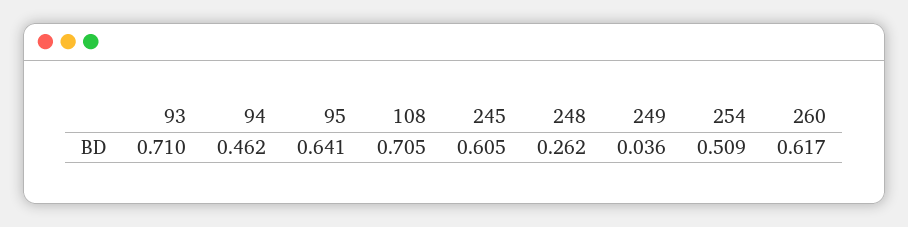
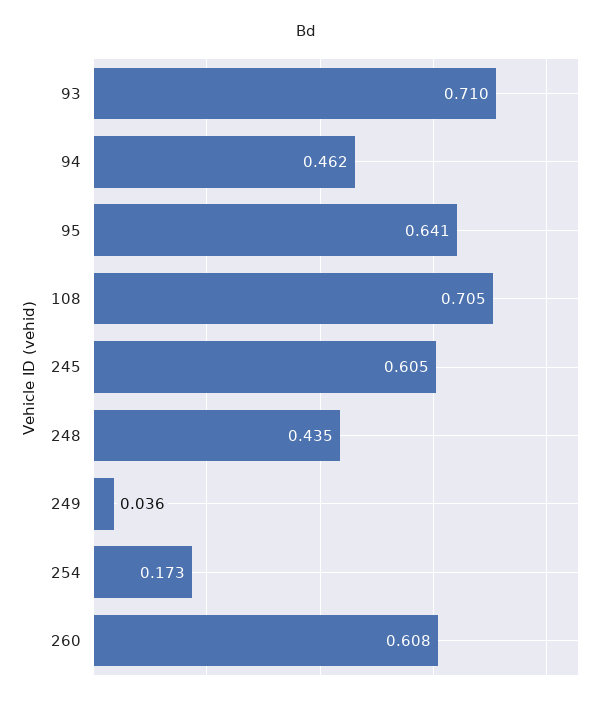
248: 0.262 -> 0.435
254: 0.509 -> 0.173
260: 0.617 -> 0.608

